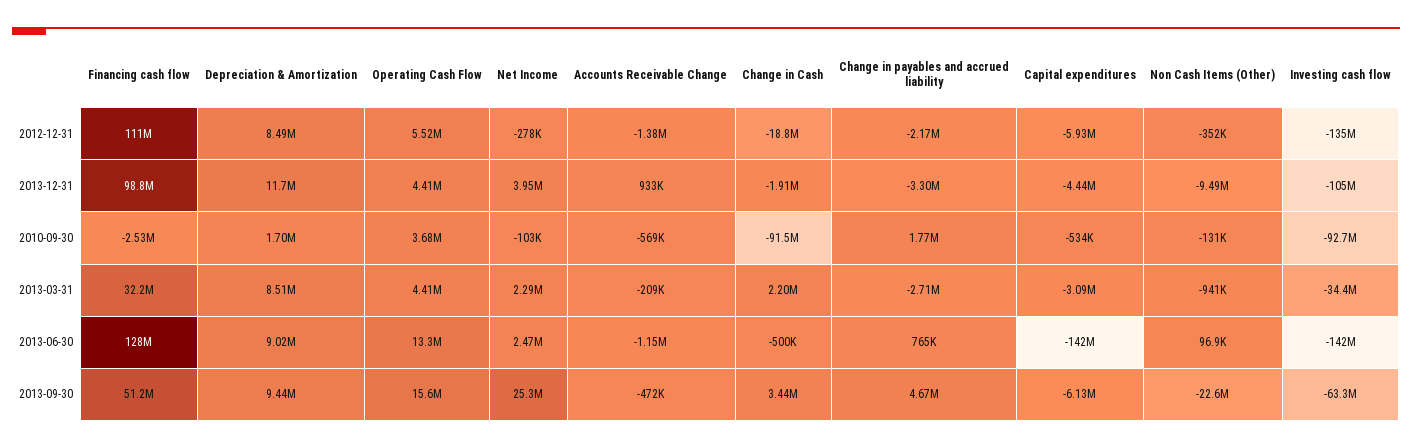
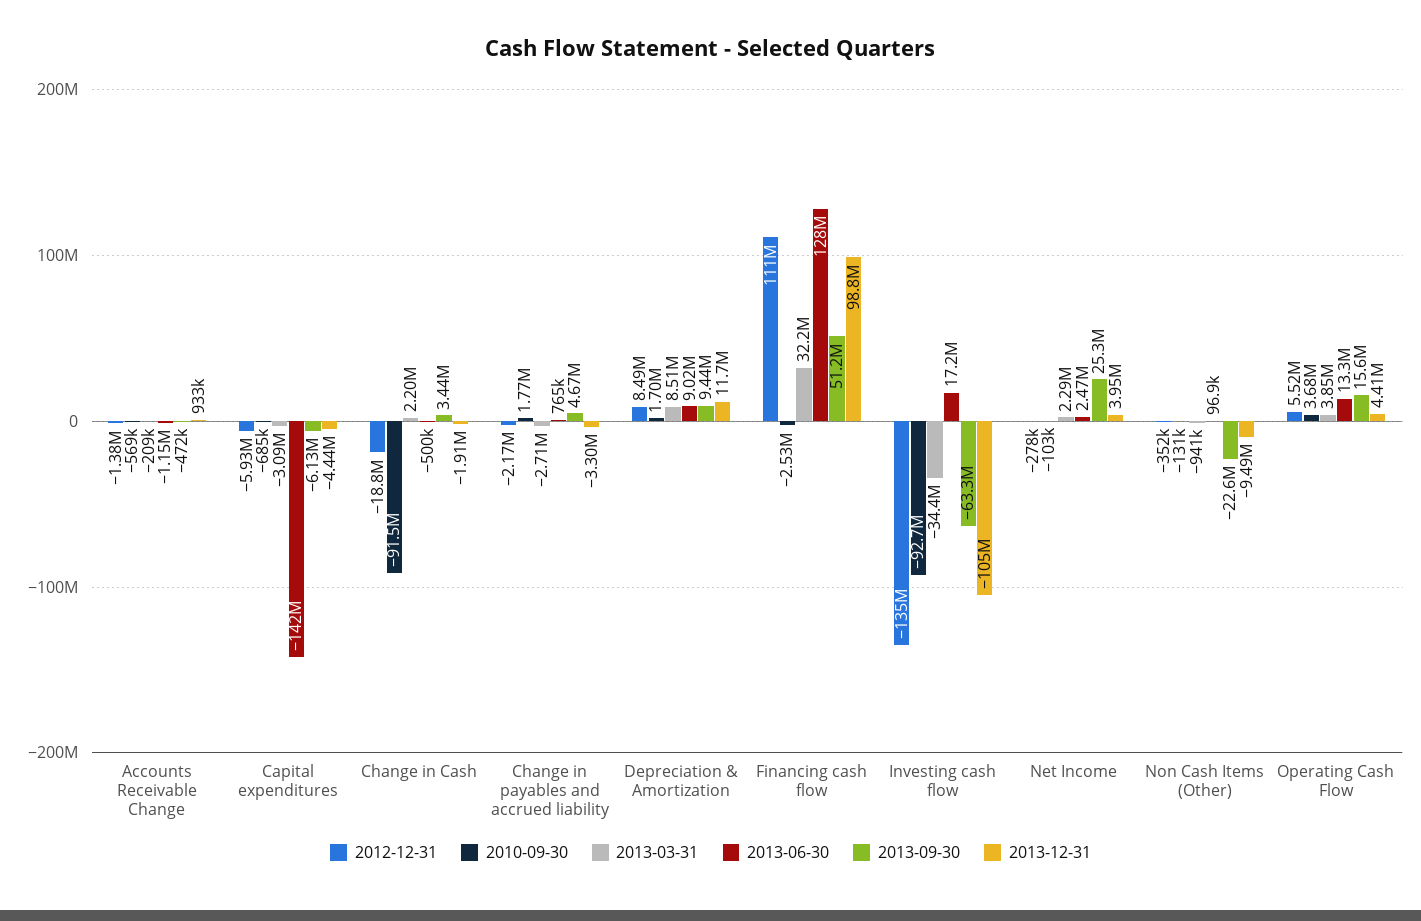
2010-09-30, Capital expenditures: -534000 -> -685000
2013-03-31, Operating Cash Flow: 4410000 -> 3850000
2013-06-30, Investing cash flow: -142000000 -> 17200000

